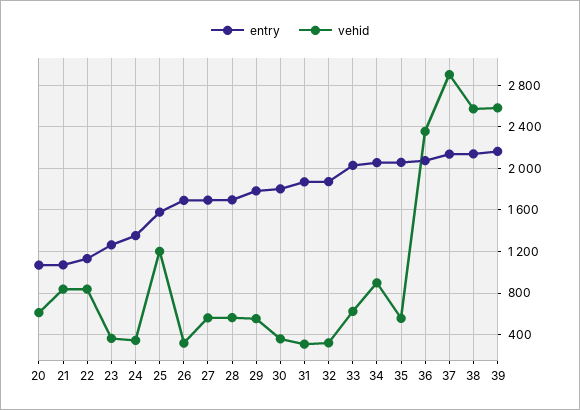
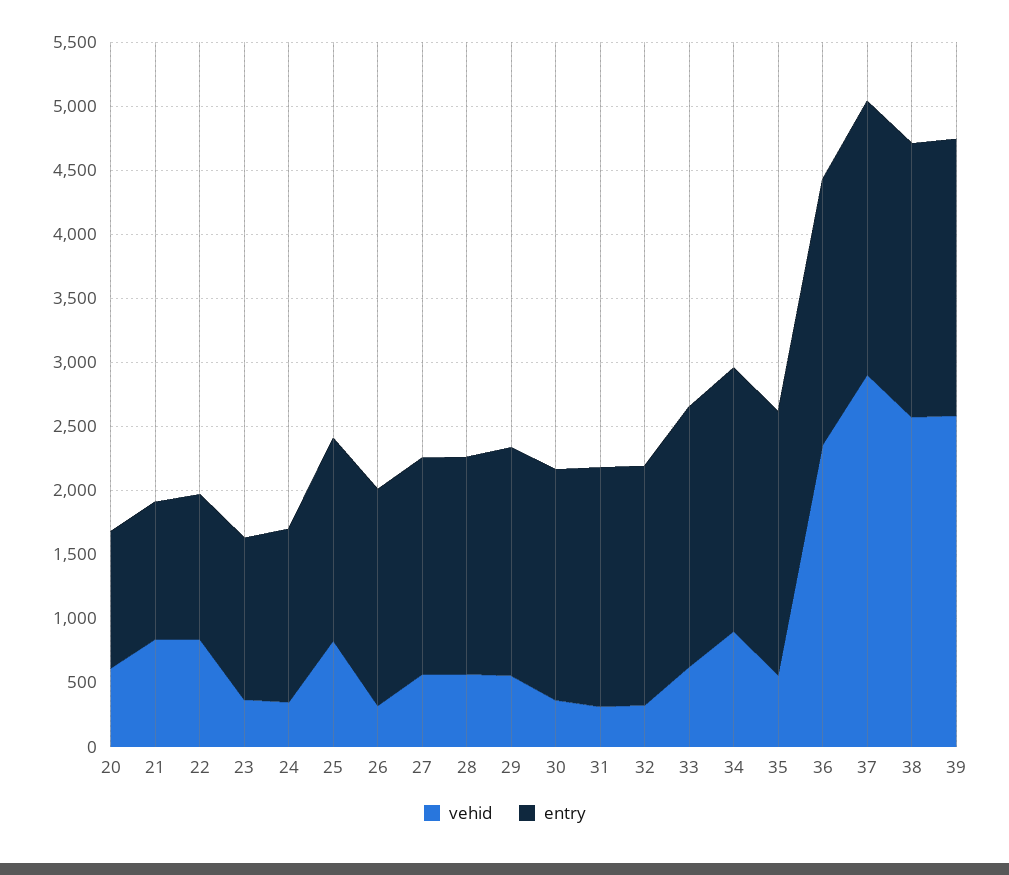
vehid, 25: 1200 -> 800

